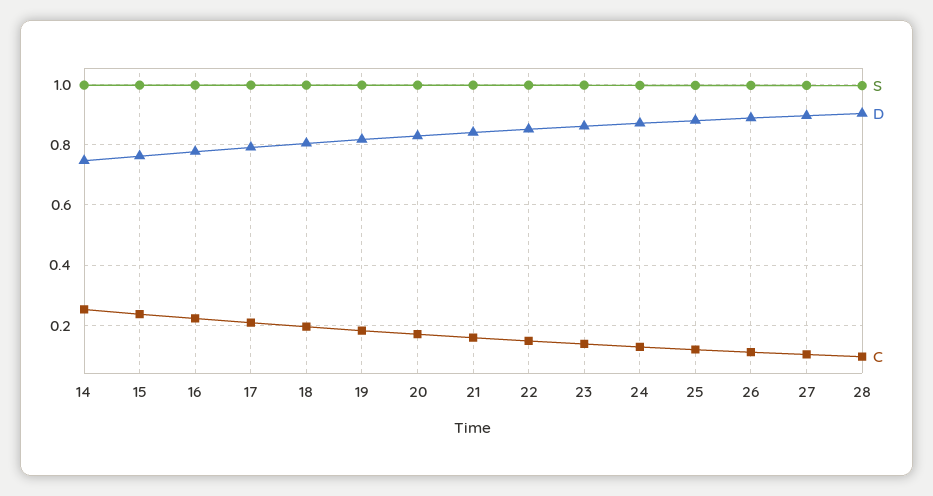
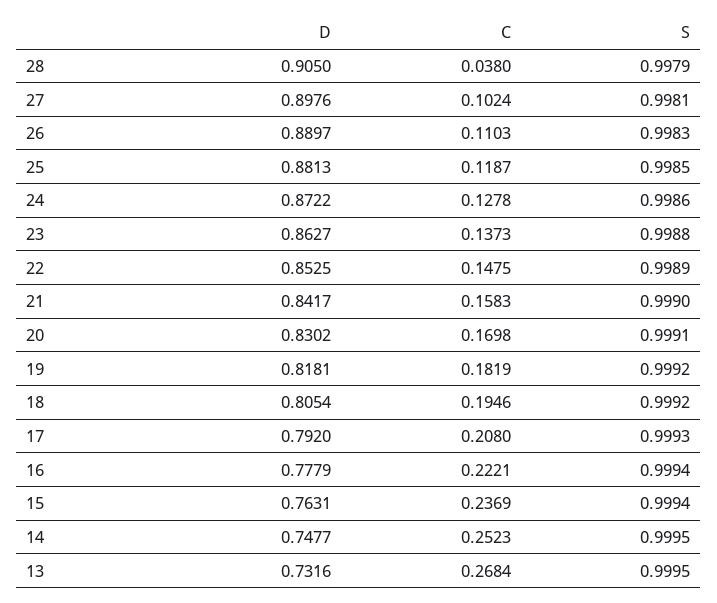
C, 28: 0.1 -> 0.038
D, 13: none -> 0.7316
C, 13: none -> 0.2684
S, 13: none -> 0.9995

